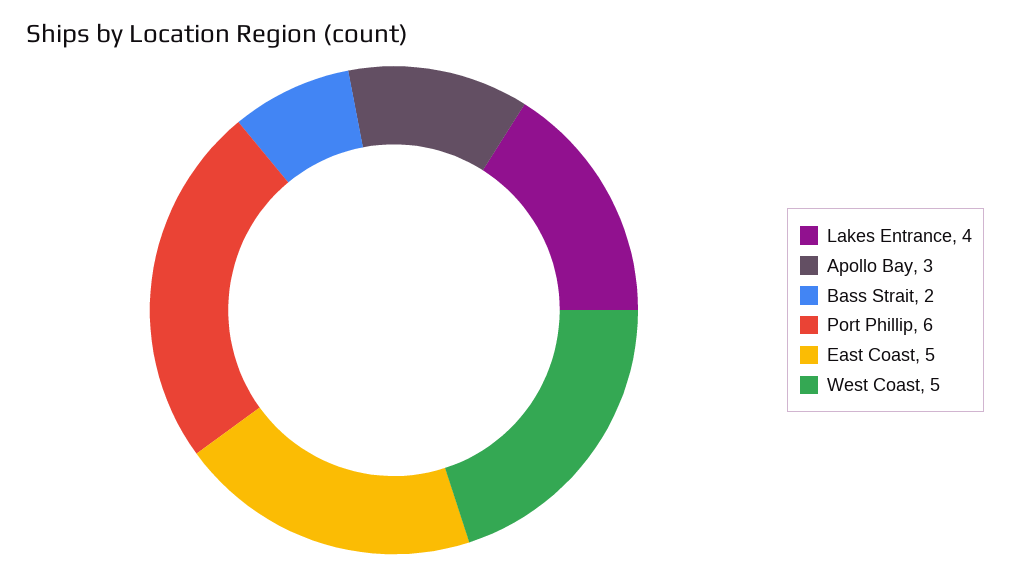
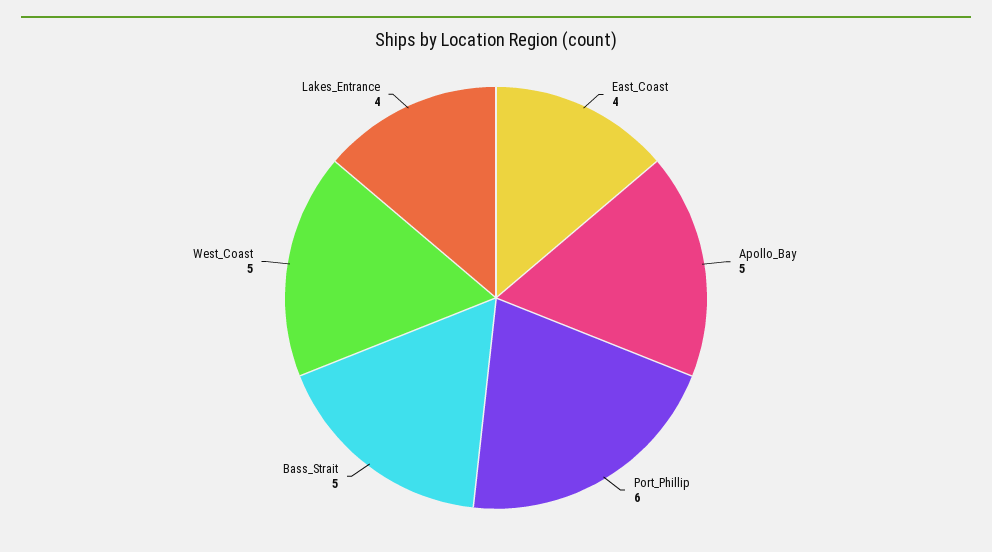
Apollo Bay: 3 -> 5
Bass Strait: 2 -> 5
East Coast: 5 -> 4

